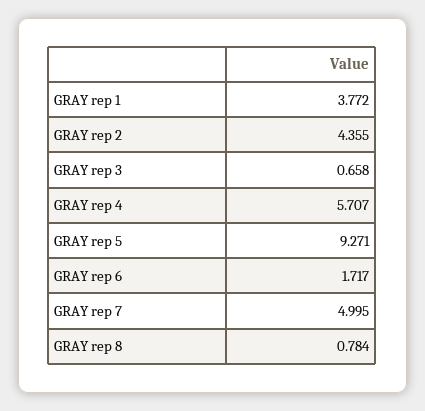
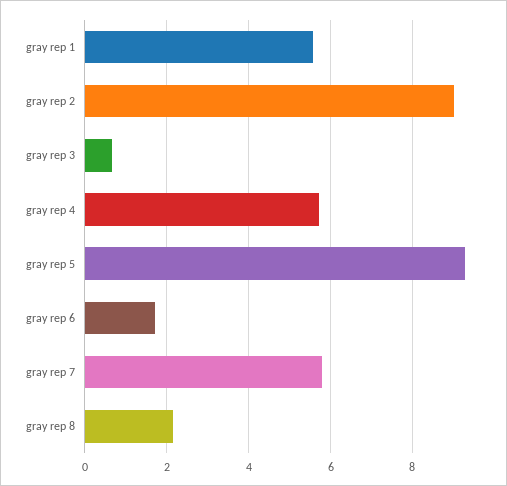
GRAY rep 1: 3.772 -> 5.6
GRAY rep 2: 4.355 -> 9
GRAY rep 7: 4.995 -> 5.8
GRAY rep 8: 0.784 -> 2.2

